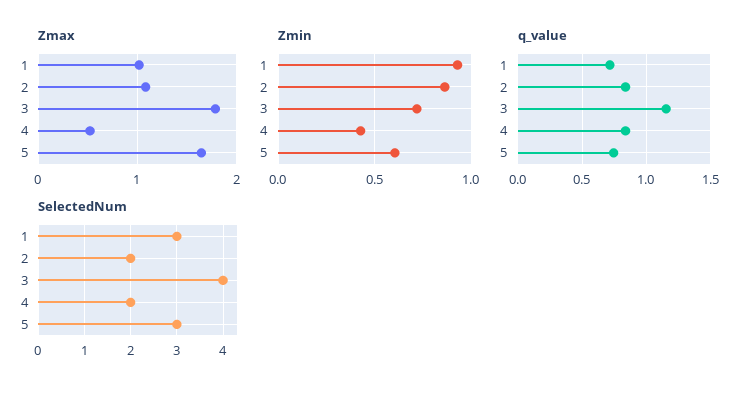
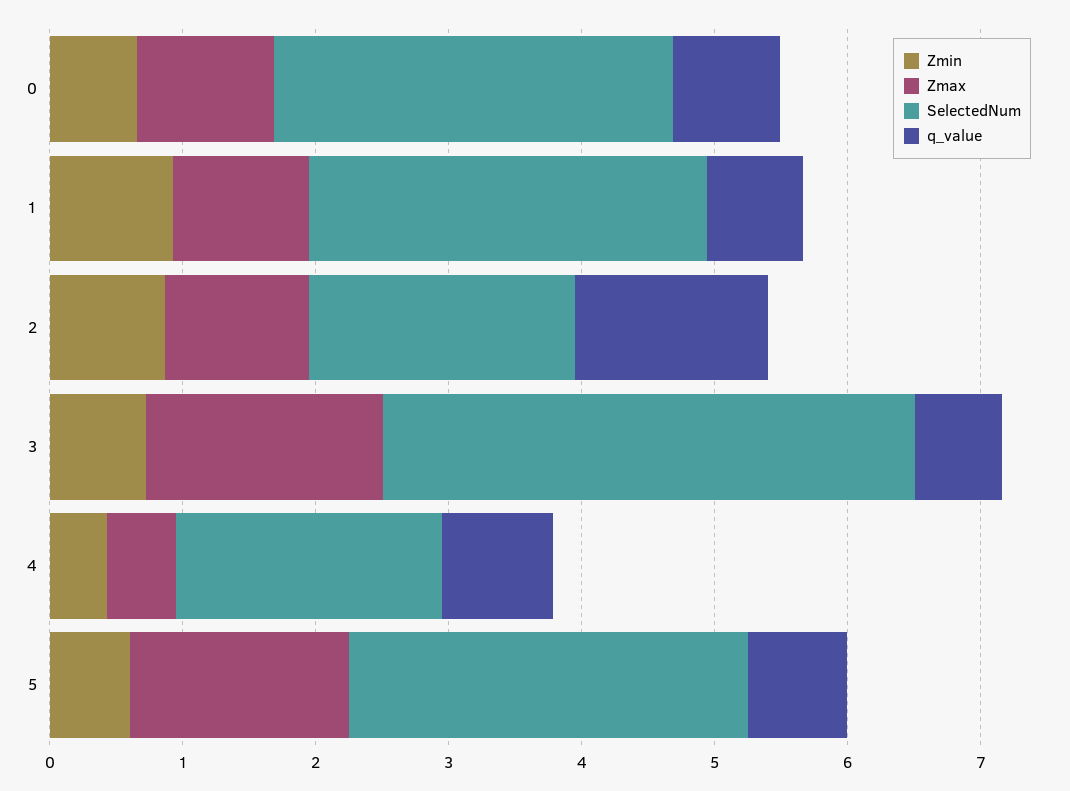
q_value, 2: 0.85 -> 1.4
q_value, 3: 1.15 -> 0.6
Zmin, 0: none -> 0.6
Zmax, 0: none -> 1
SelectedNum, 0: none -> 3
q_value, 0: none -> 0.8

